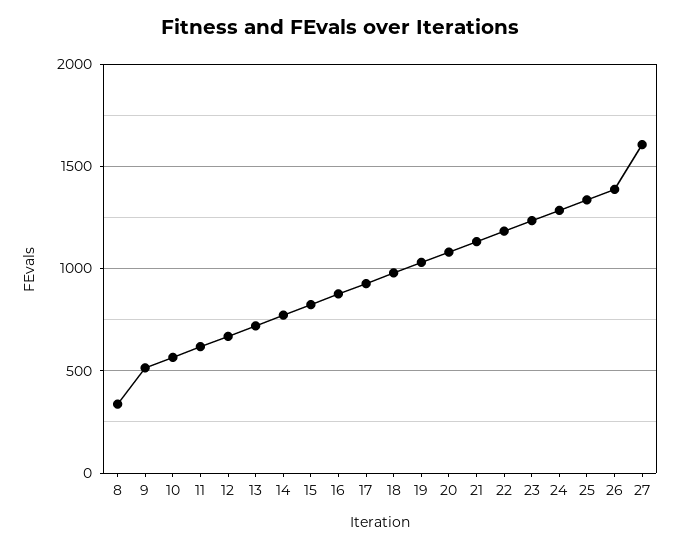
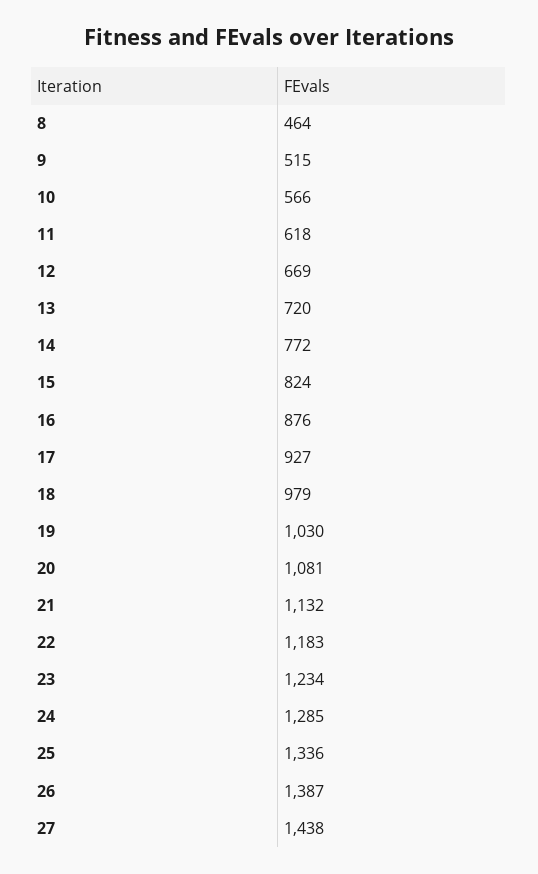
8: 350 -> 464
27: 1600 -> 1438

